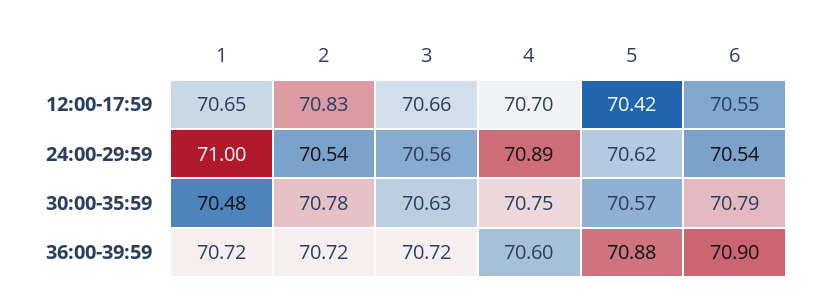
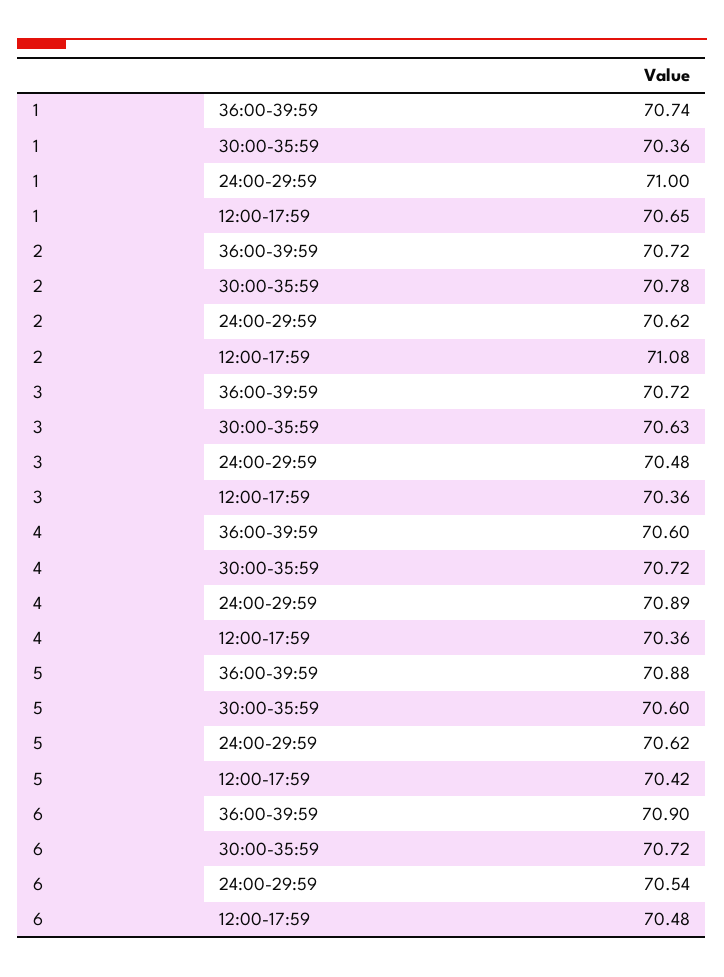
2, 12:00-17:59: 70.83 -> 71.08
3, 12:00-17:59: 70.66 -> 70.36
4, 12:00-17:59: 70.7 -> 70.36
6, 12:00-17:59: 70.55 -> 70.48
2, 24:00-29:59: 70.54 -> 70.62
3, 24:00-29:59: 70.56 -> 70.48
1, 30:00-35:59: 70.48 -> 70.36
4, 30:00-35:59: 70.75 -> 70.72
5, 30:00-35:59: 70.57 -> 70.6
6, 30:00-35:59: 70.79 -> 70.72
1, 36:00-39:59: 70.72 -> 70.74

